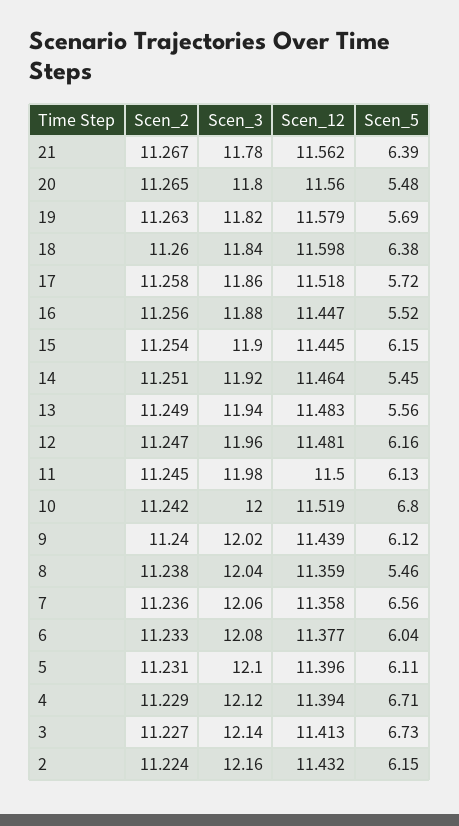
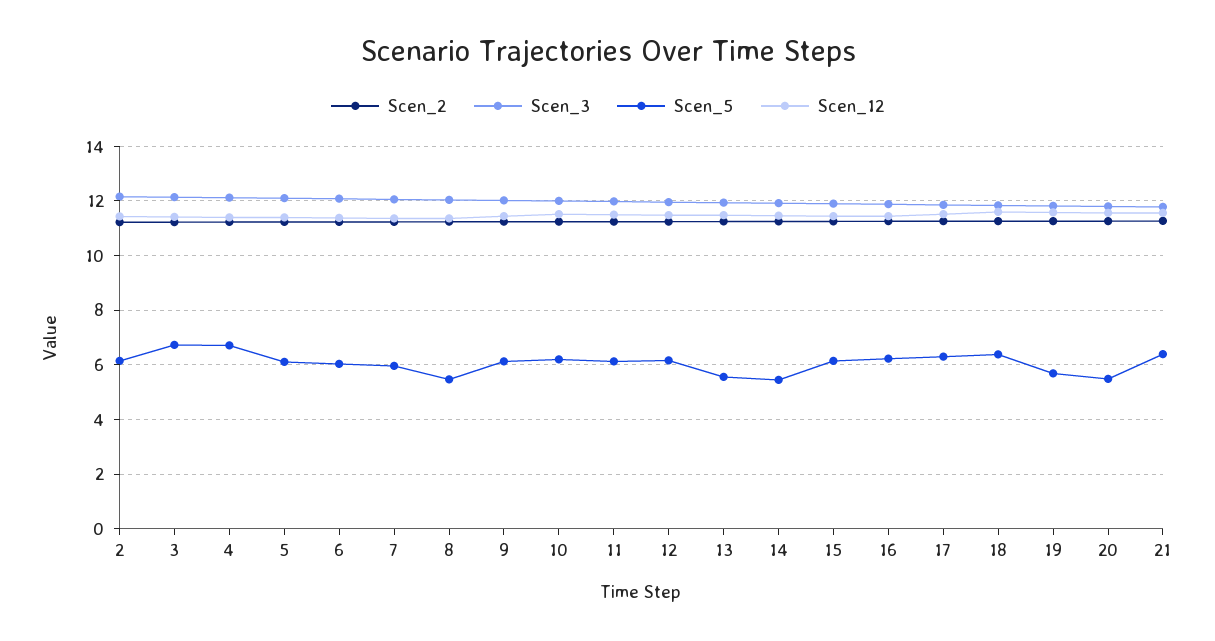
Scen_5, 17: 5.72 -> 6.25
Scen_5, 16: 5.52 -> 6.25
Scen_5, 10: 6.8 -> 6.25
Scen_5, 7: 6.56 -> 6

